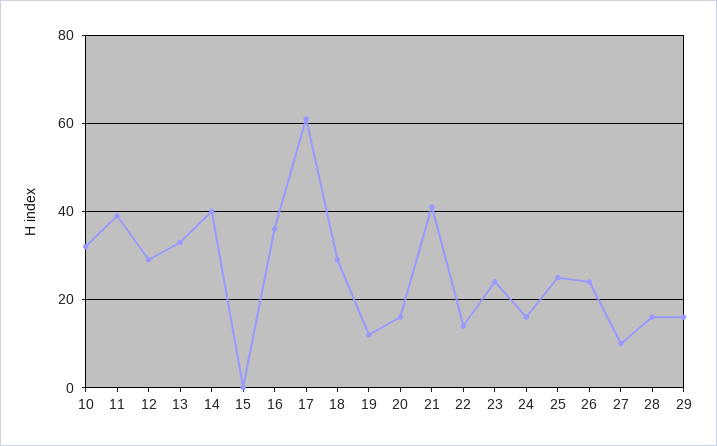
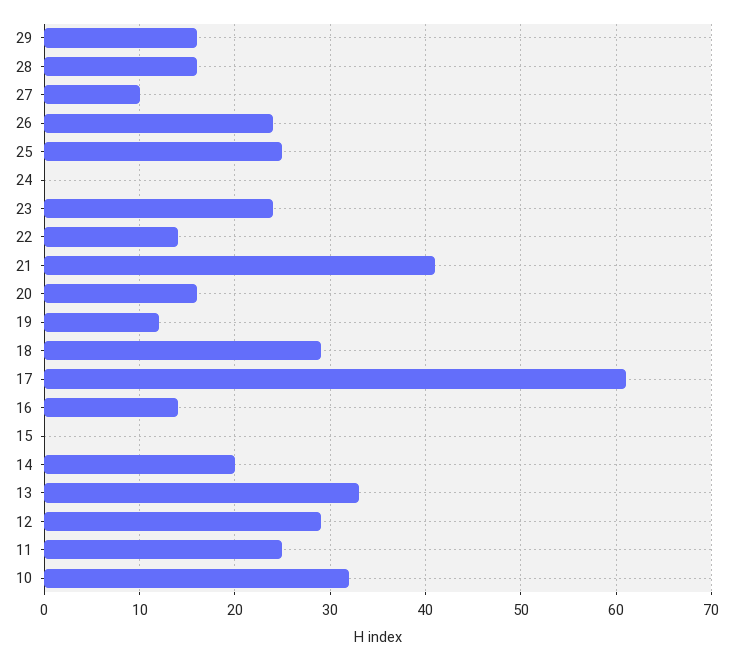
11: 40 -> 25
14: 40 -> 20
16: 35 -> 14
24: 15 -> 0

